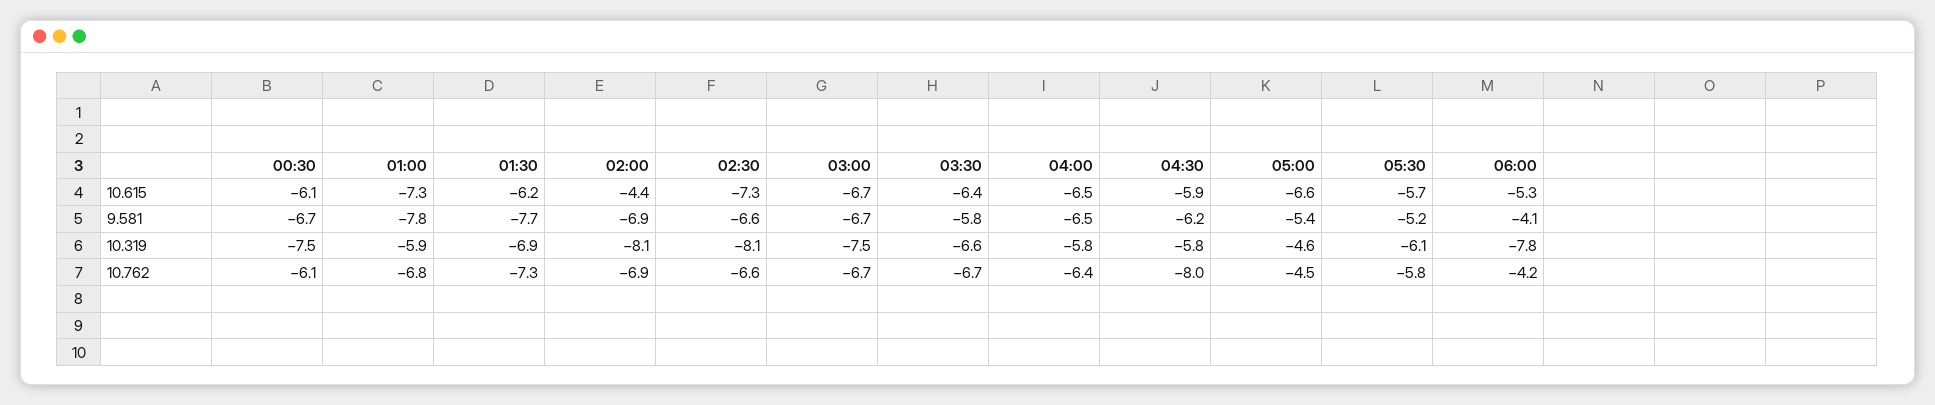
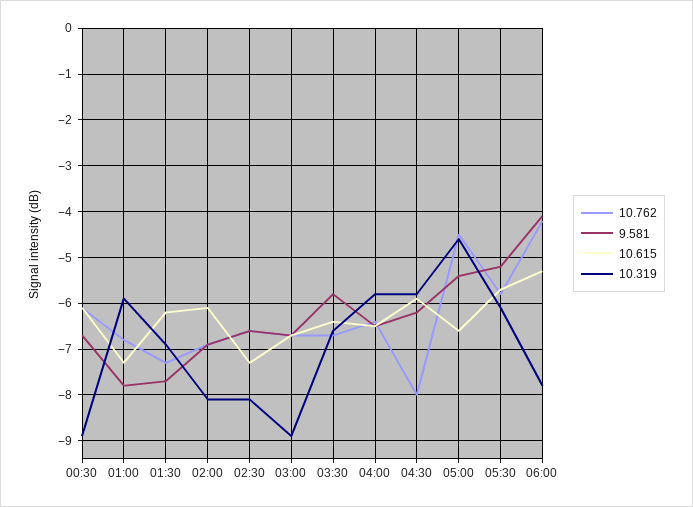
10.615, 02:00: -4.4 -> -6
10.319, 00:30: -7.5 -> -9
10.319, 03:00: -7.5 -> -9

